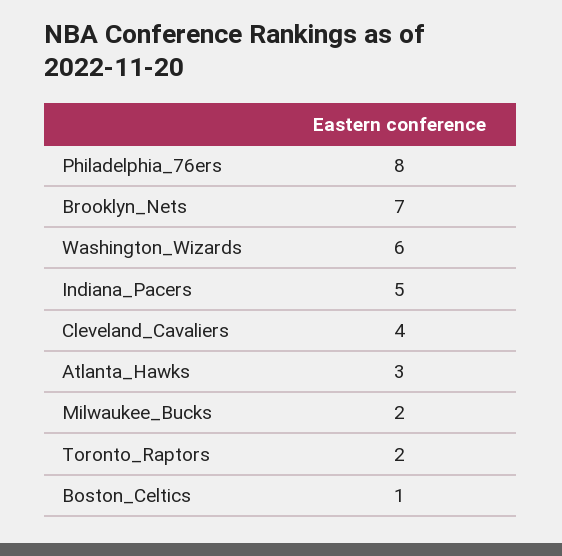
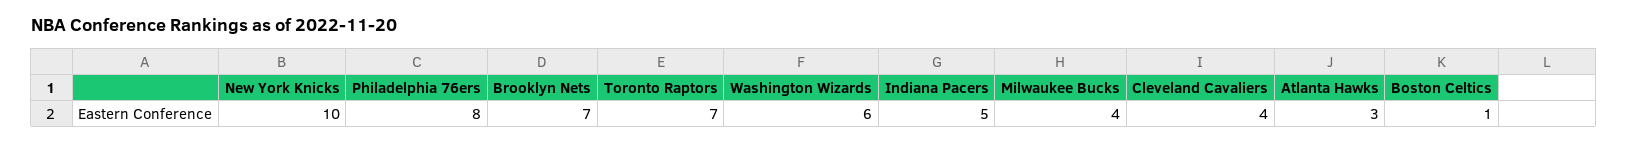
Milwaukee_Bucks: 2 -> 4
Toronto_Raptors: 2 -> 7
New York Knicks: none -> 10

